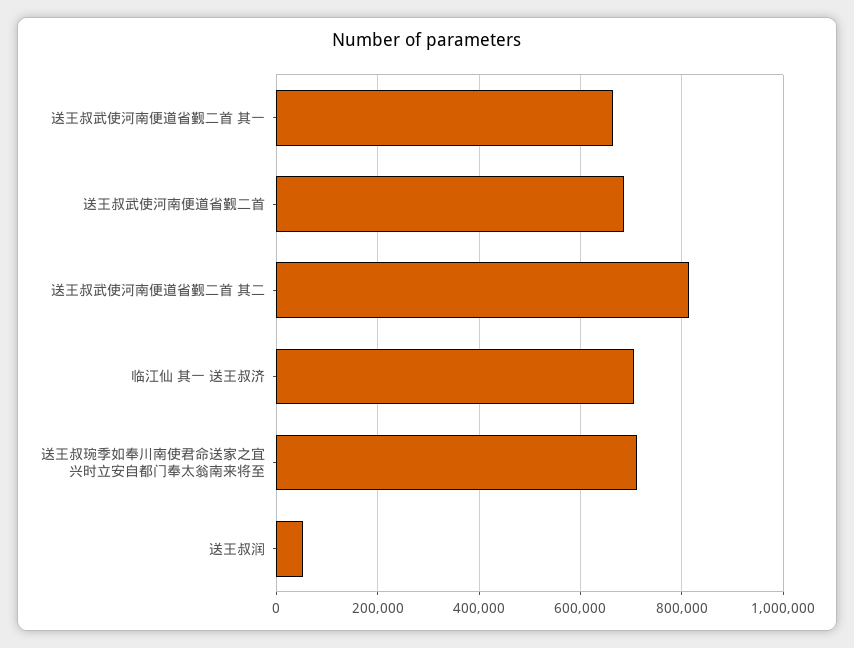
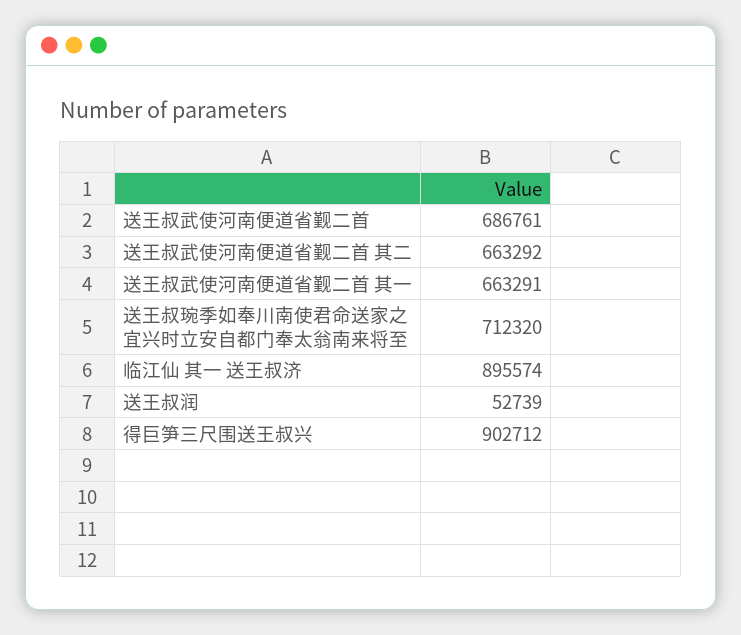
送王叔武使河南便道省觐二首 其二: 820000 -> 663292
临江仙 其一 送王叔济: 700000 -> 895574
得巨笋三尺围送王叔兴: none -> 902712

